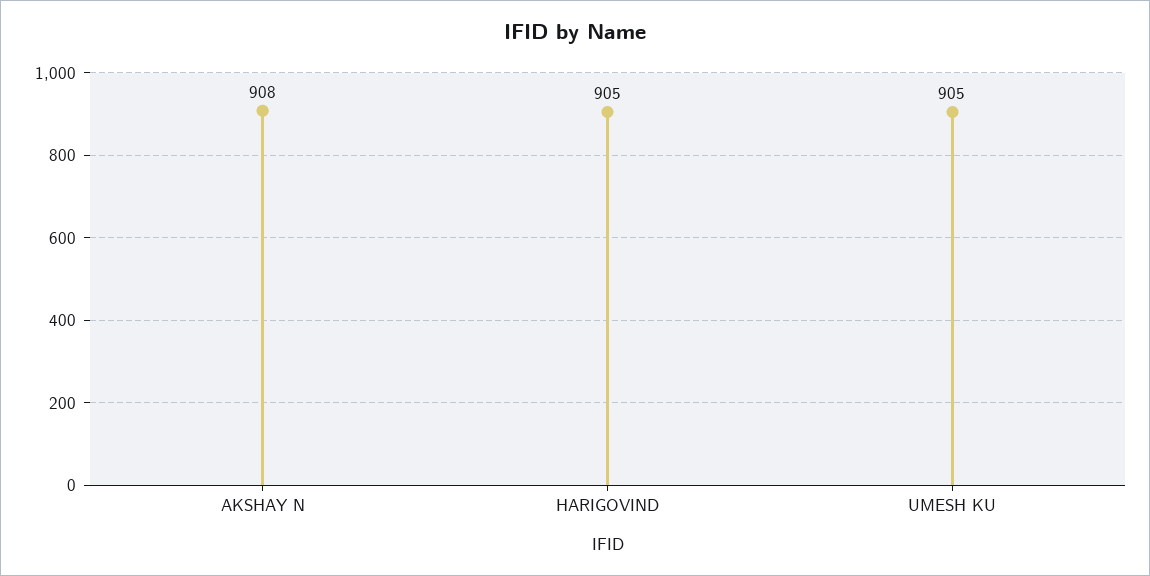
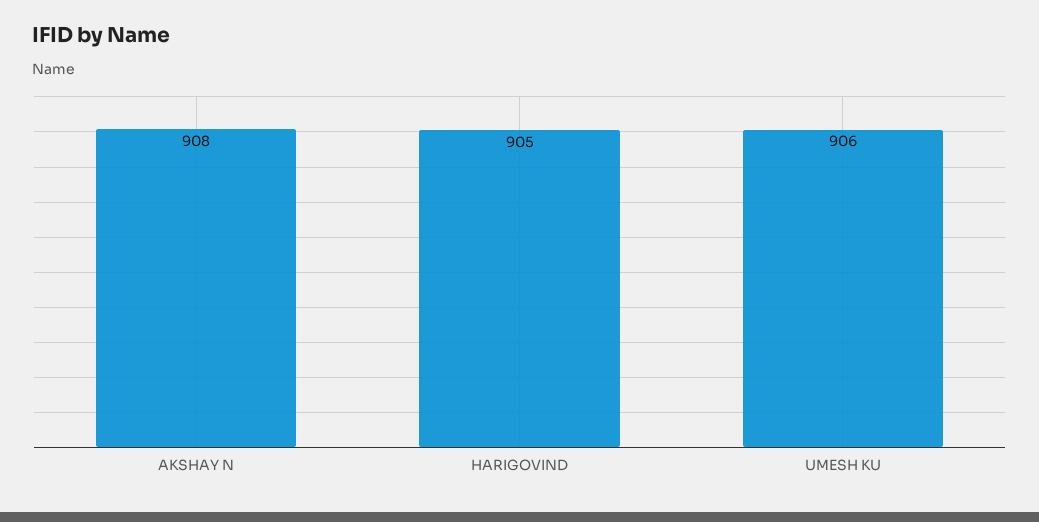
UMESH KU: 905 -> 906

